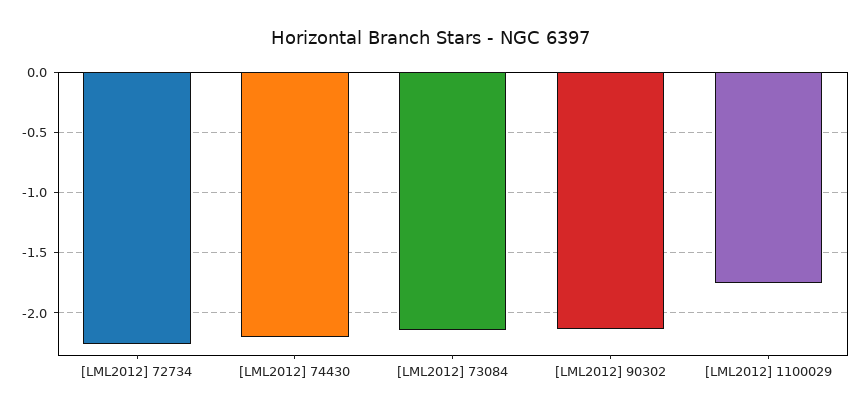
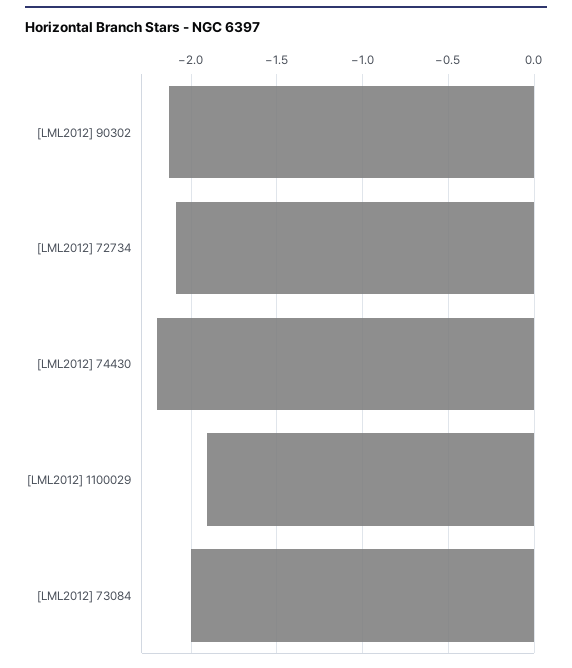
[LML2012] 72734: -2.25 -> -2.1
[LML2012] 73084: -2.15 -> -2
[LML2012] 1100029: -1.75 -> -1.9

